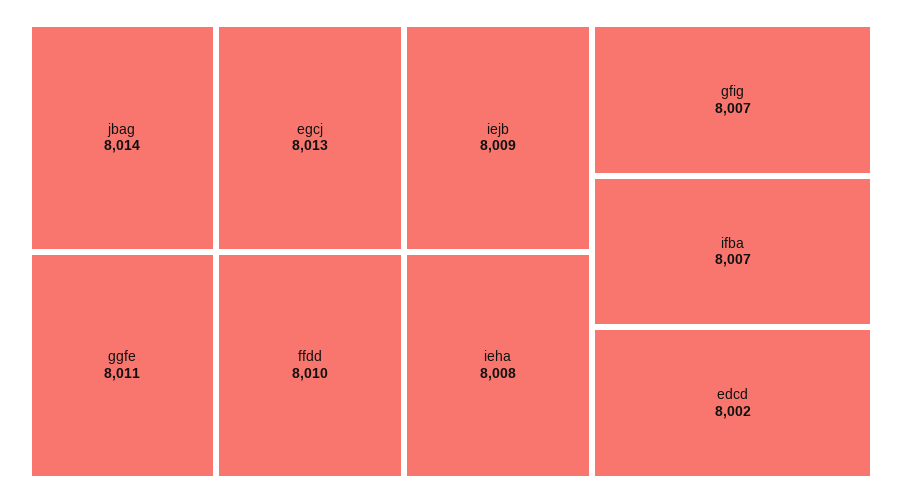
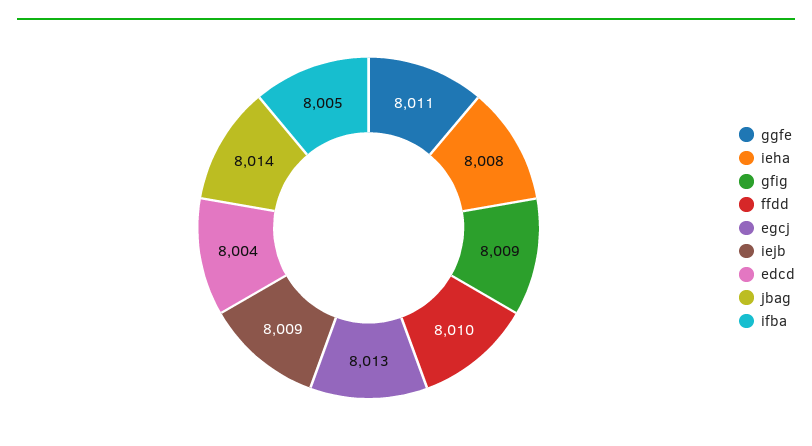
gfig: 8007 -> 8009
ifba: 8007 -> 8005
edcd: 8002 -> 8004

